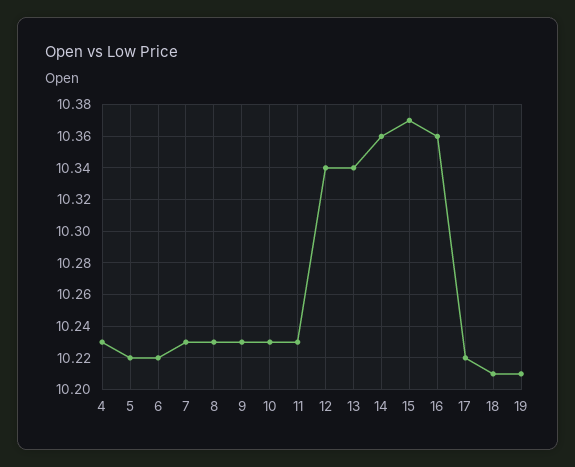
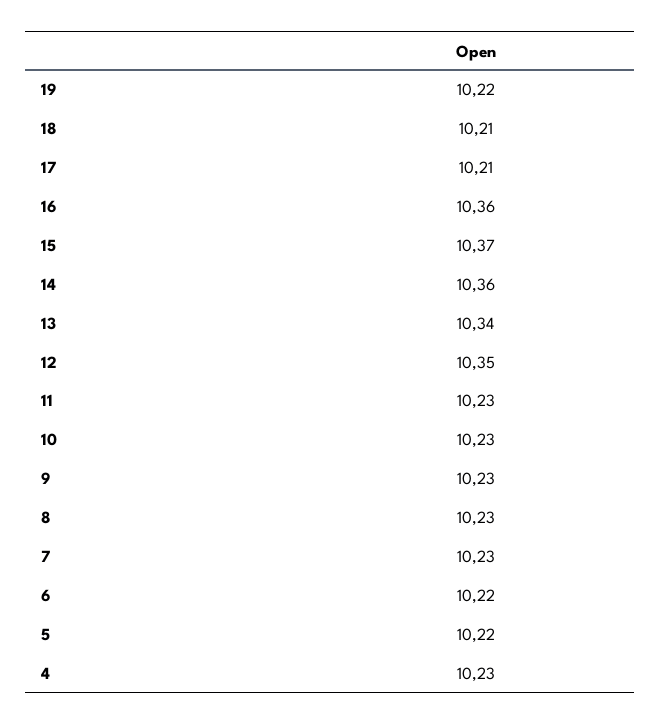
12: 10.34 -> 10.35
17: 10.22 -> 10.21
19: 10.21 -> 10.22

